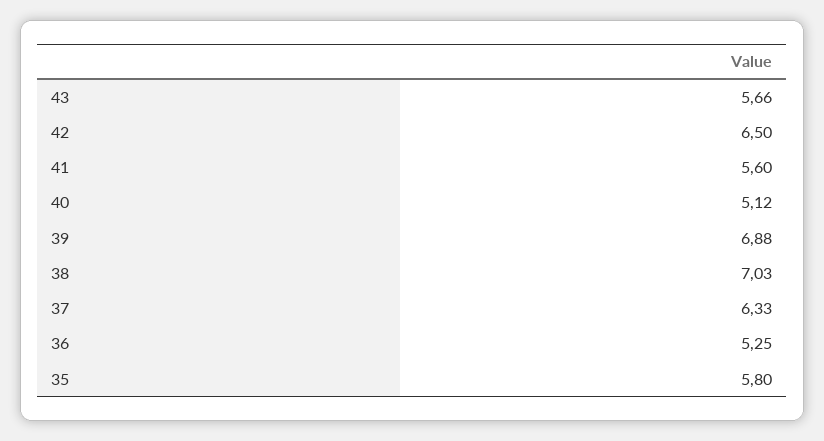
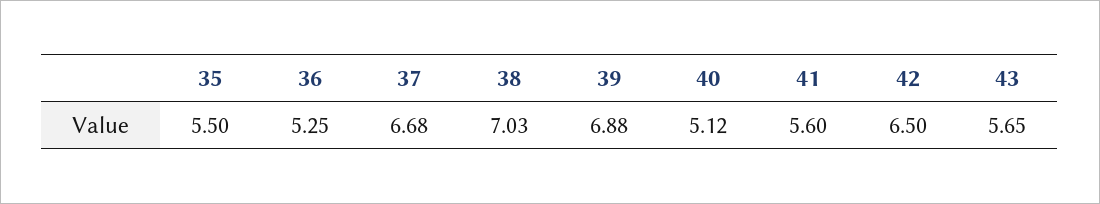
43: 5.66 -> 5.65
37: 6.33 -> 6.68
35: 5.8 -> 5.5

